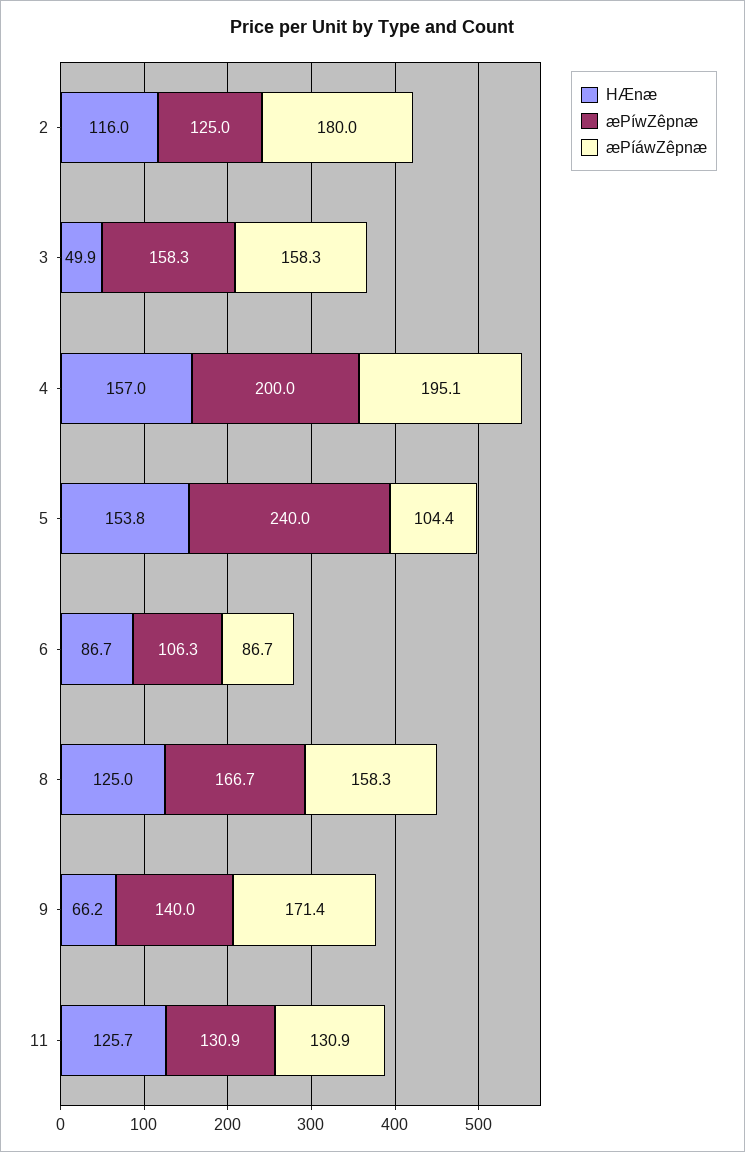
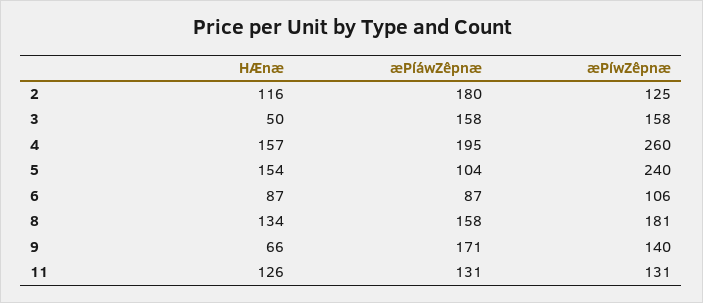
æPíwZêpnæ, 4: 200 -> 260
HÆnæ, 8: 125 -> 134
æPíwZêpnæ, 8: 166.7 -> 181

